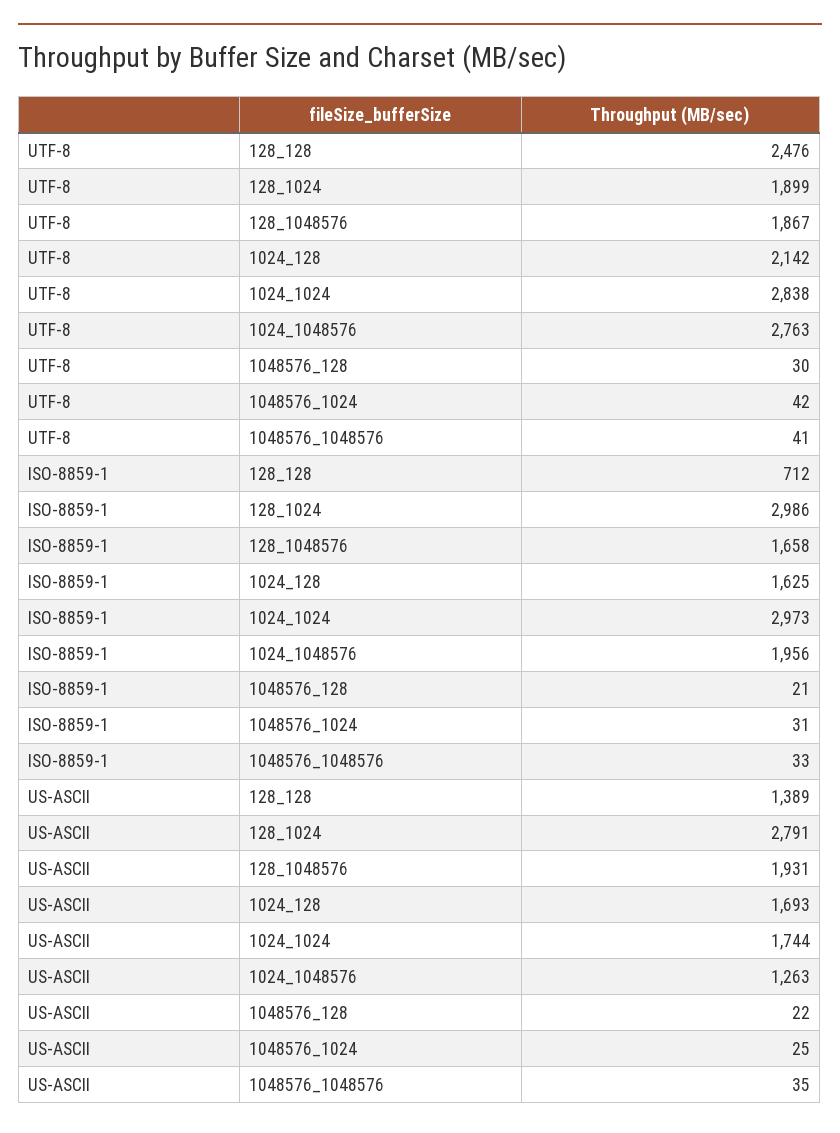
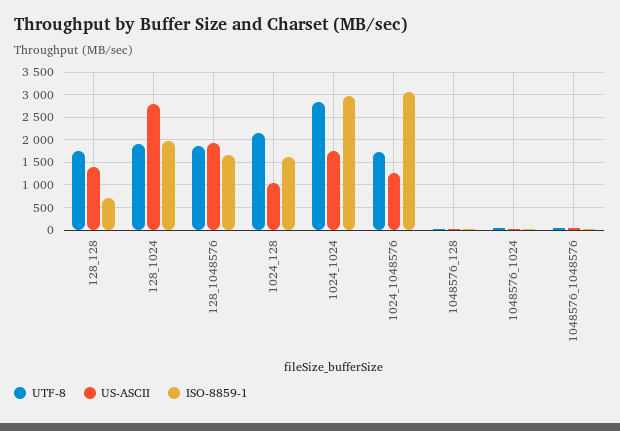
UTF-8, 128_128: 2476 -> 1750
UTF-8, 1024_1048576: 2763 -> 1750
ISO-8859-1, 128_1024: 2986 -> 2000
ISO-8859-1, 1024_1048576: 1956 -> 3000
US-ASCII, 1024_128: 1693 -> 1000

